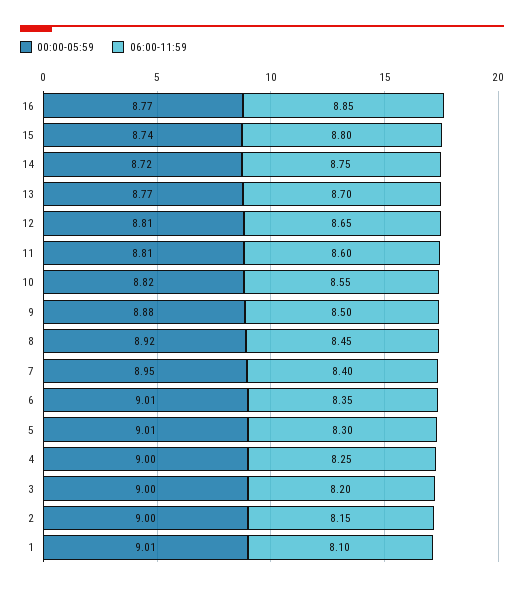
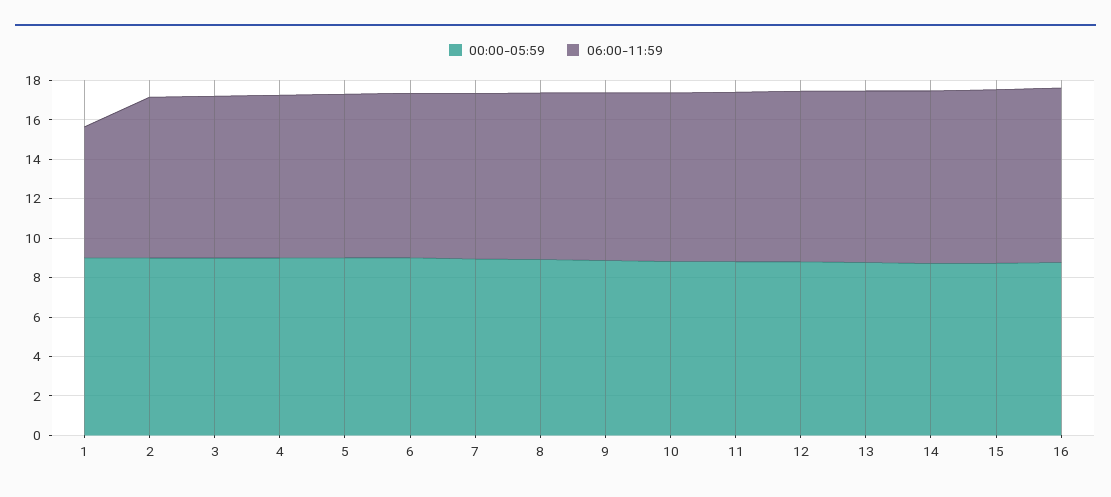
06:00-11:59, 1: 8.1 -> 6.5

